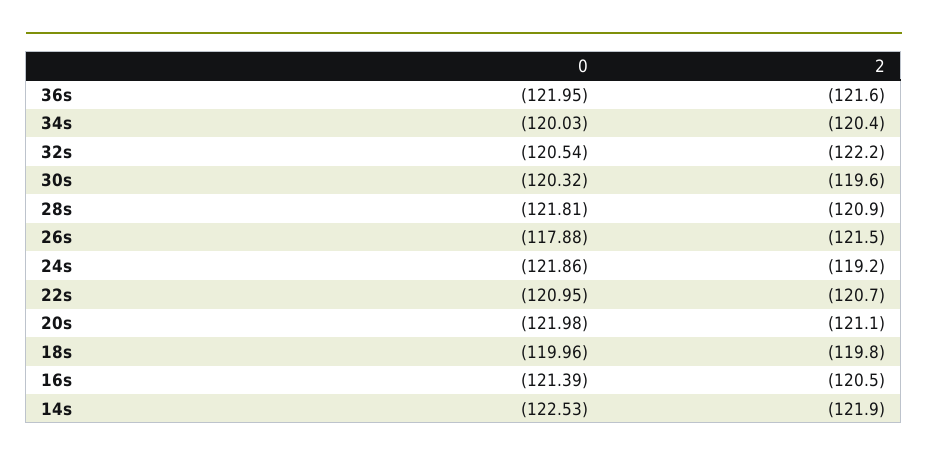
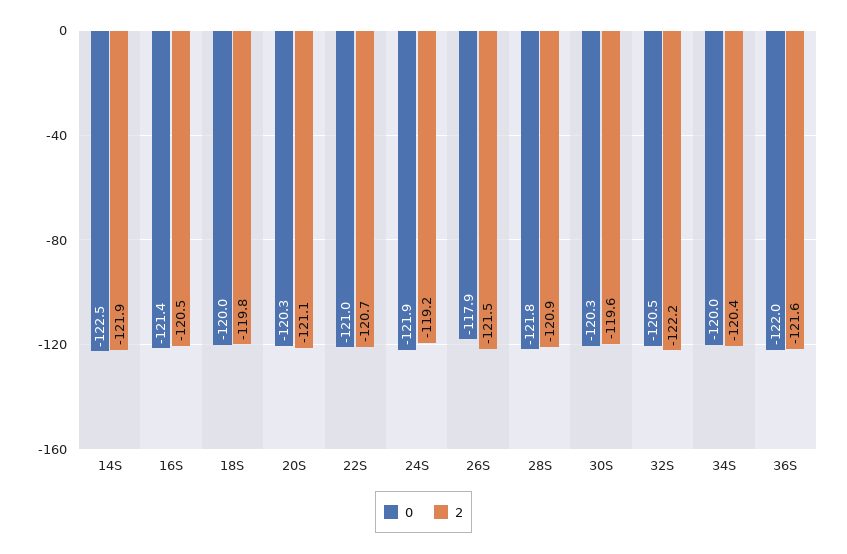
0, 20s: -121.98 -> -120.3

